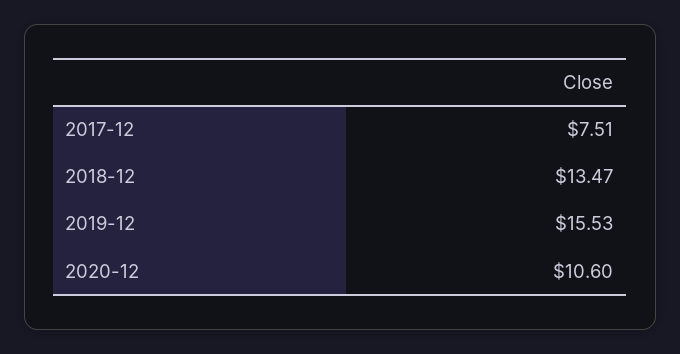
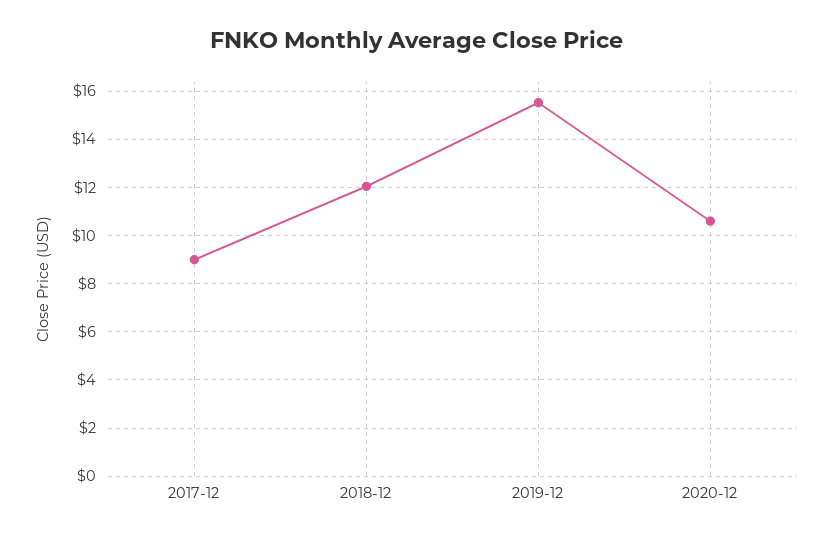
2017-12: 7.51 -> 9
2018-12: 13.47 -> 12

